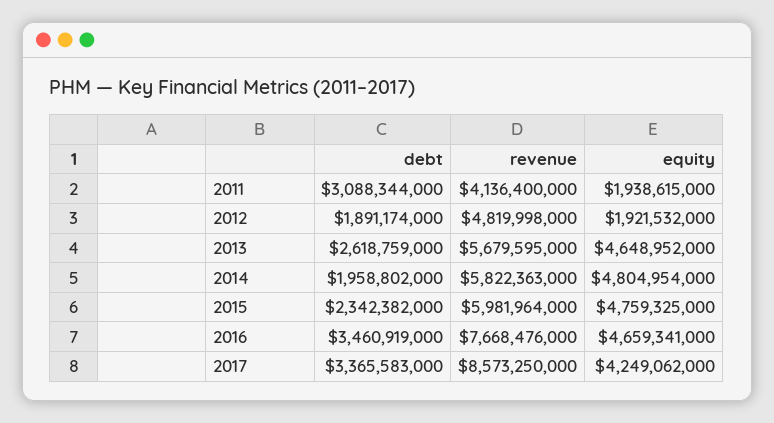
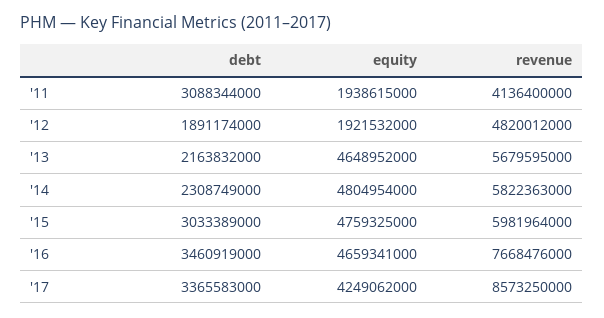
revenue, 2012: 4819998000 -> 4820012000
debt, 2013: 2618759000 -> 2163832000
debt, 2014: 1958802000 -> 2308749000
debt, 2015: 2342382000 -> 3033389000

